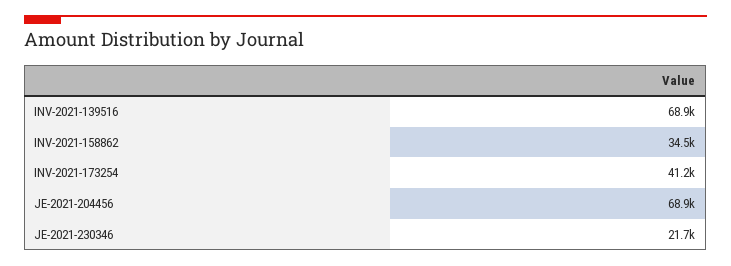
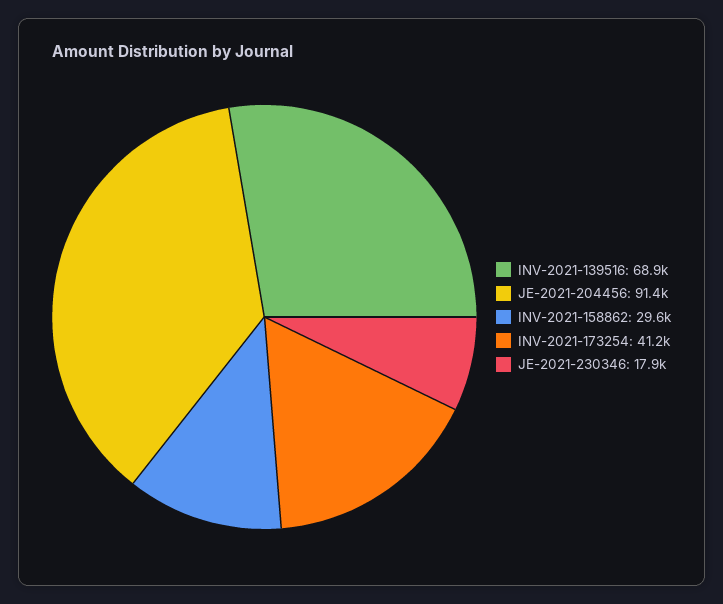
INV-2021-158862: 34500 -> 29600
JE-2021-204456: 68900 -> 91400
JE-2021-230346: 21700 -> 17900

